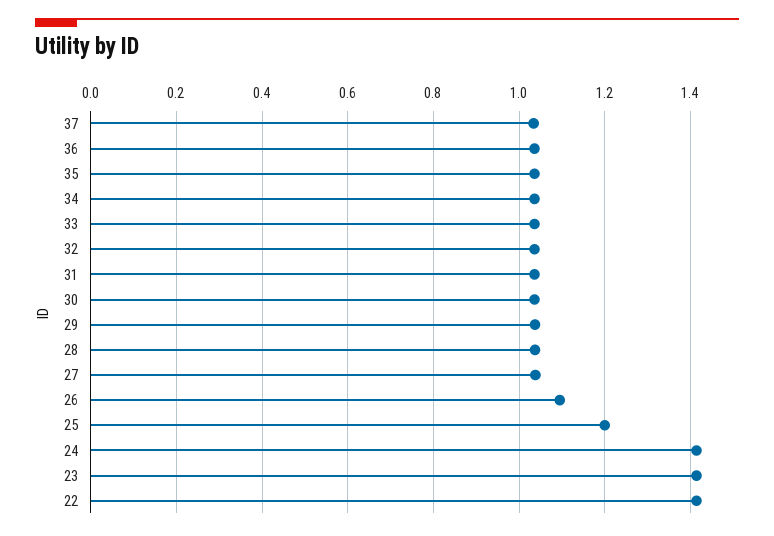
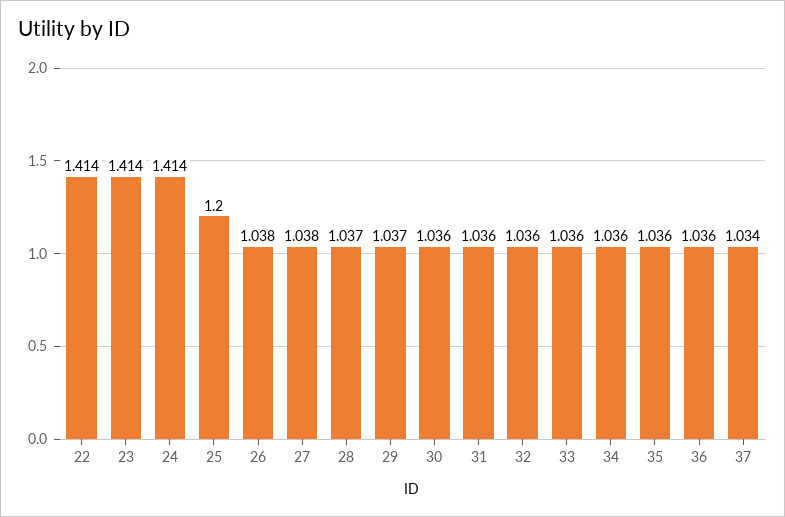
26: 1.1 -> 1.038

